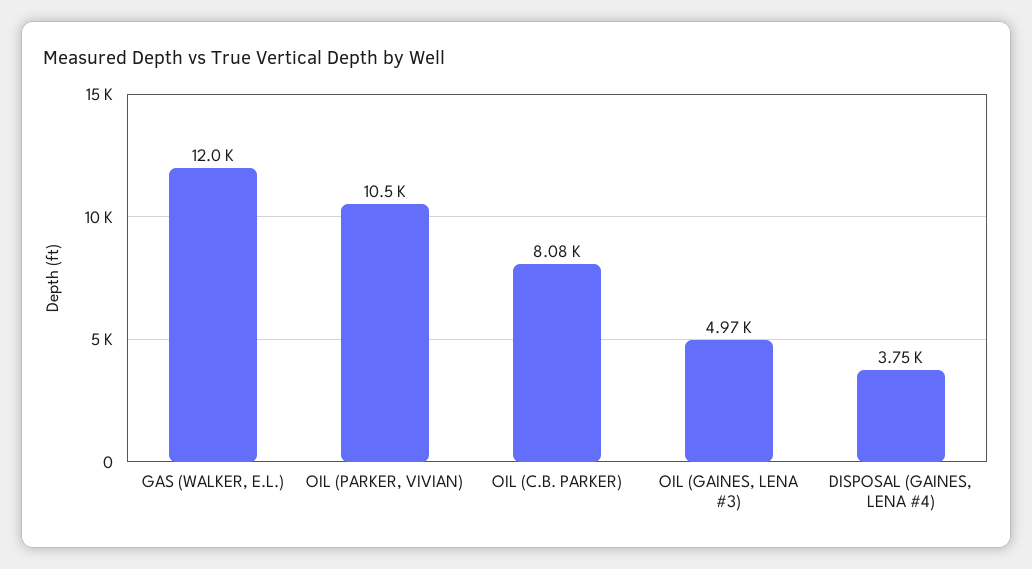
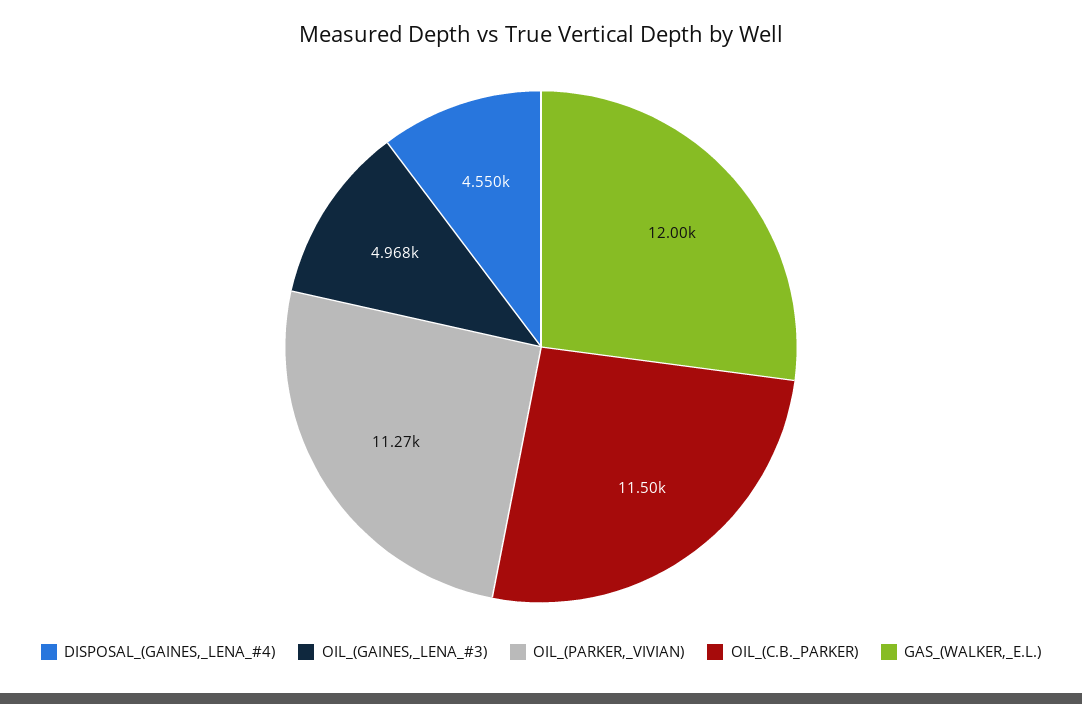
OIL (PARKER, VIVIAN): 10500 -> 11270
OIL (C.B. PARKER): 8080 -> 11500
DISPOSAL (GAINES, LENA #4): 3750 -> 4550

